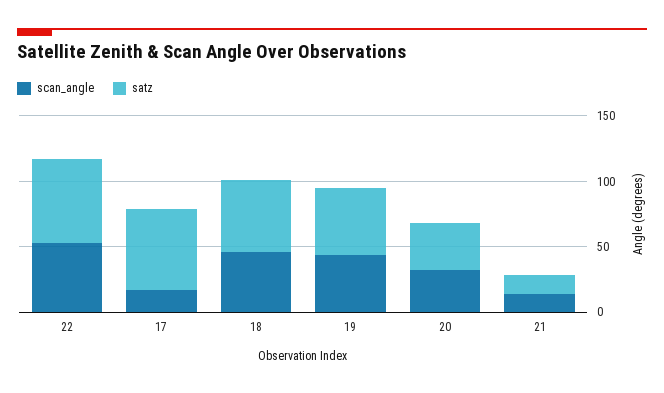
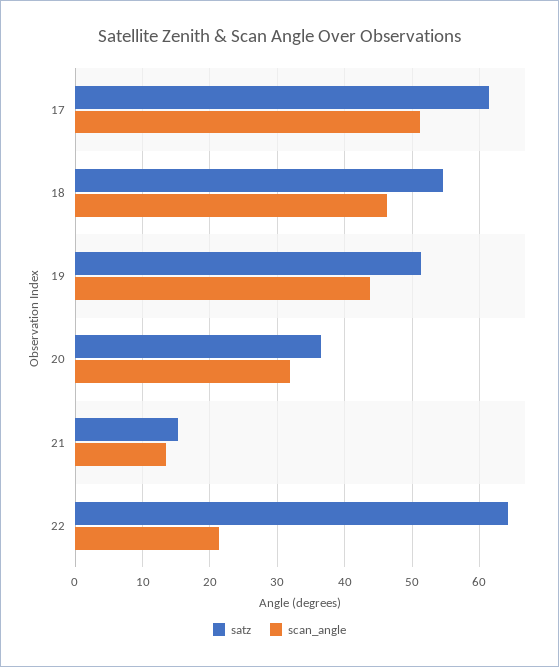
scan_angle, 22: 50 -> 21
scan_angle, 17: 20 -> 51

